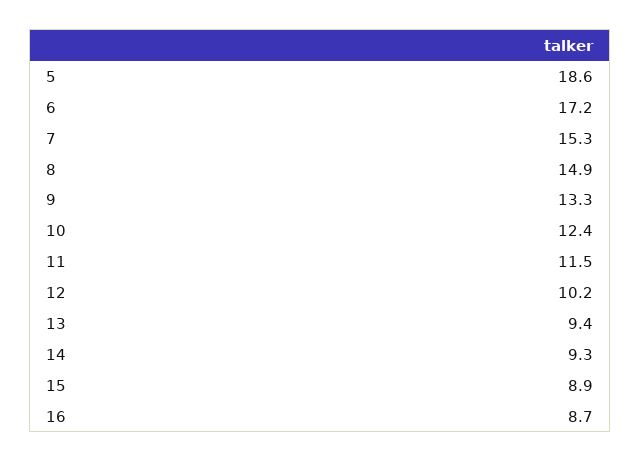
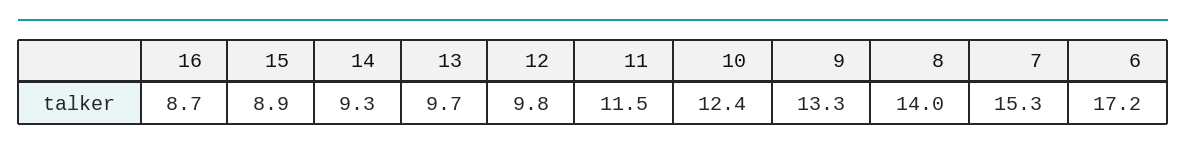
5: 18.6 -> none
8: 14.9 -> 14
12: 10.2 -> 9.8
13: 9.4 -> 9.7

